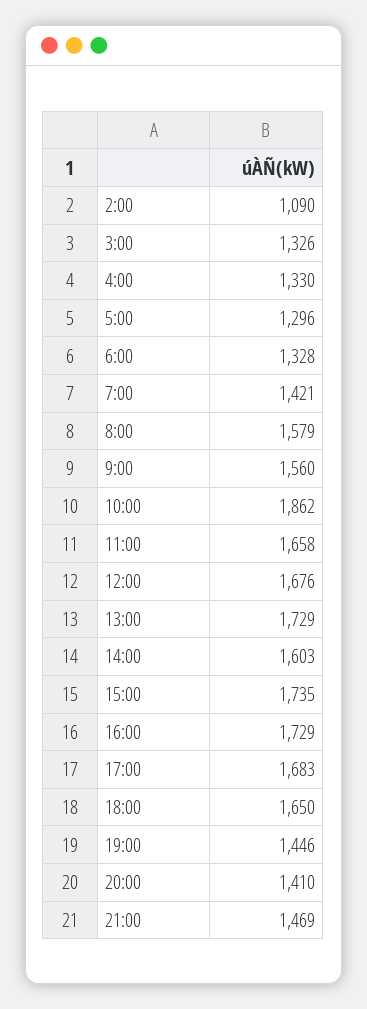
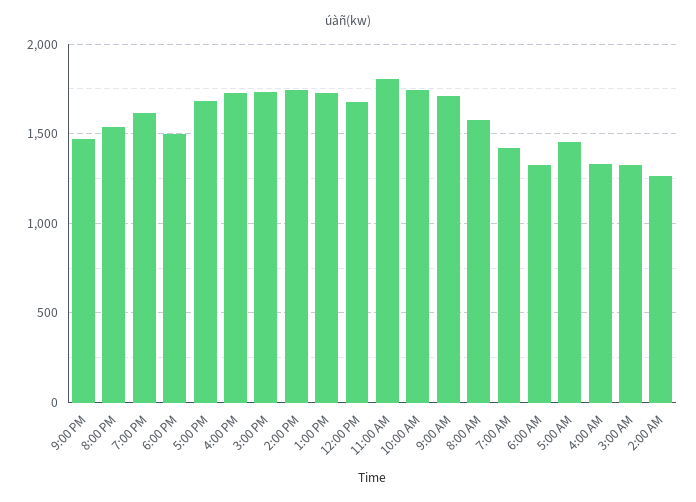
2:00: 1090 -> 1250
5:00: 1296 -> 1450
9:00: 1560 -> 1700
10:00: 1862 -> 1750
11:00: 1658 -> 1800
14:00: 1603 -> 1750
18:00: 1650 -> 1500
19:00: 1446 -> 1600
20:00: 1410 -> 1550

